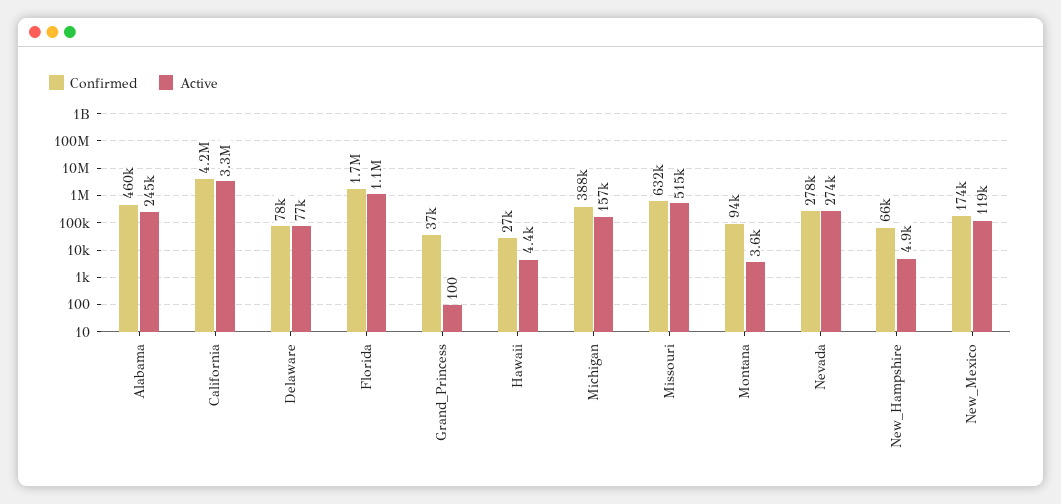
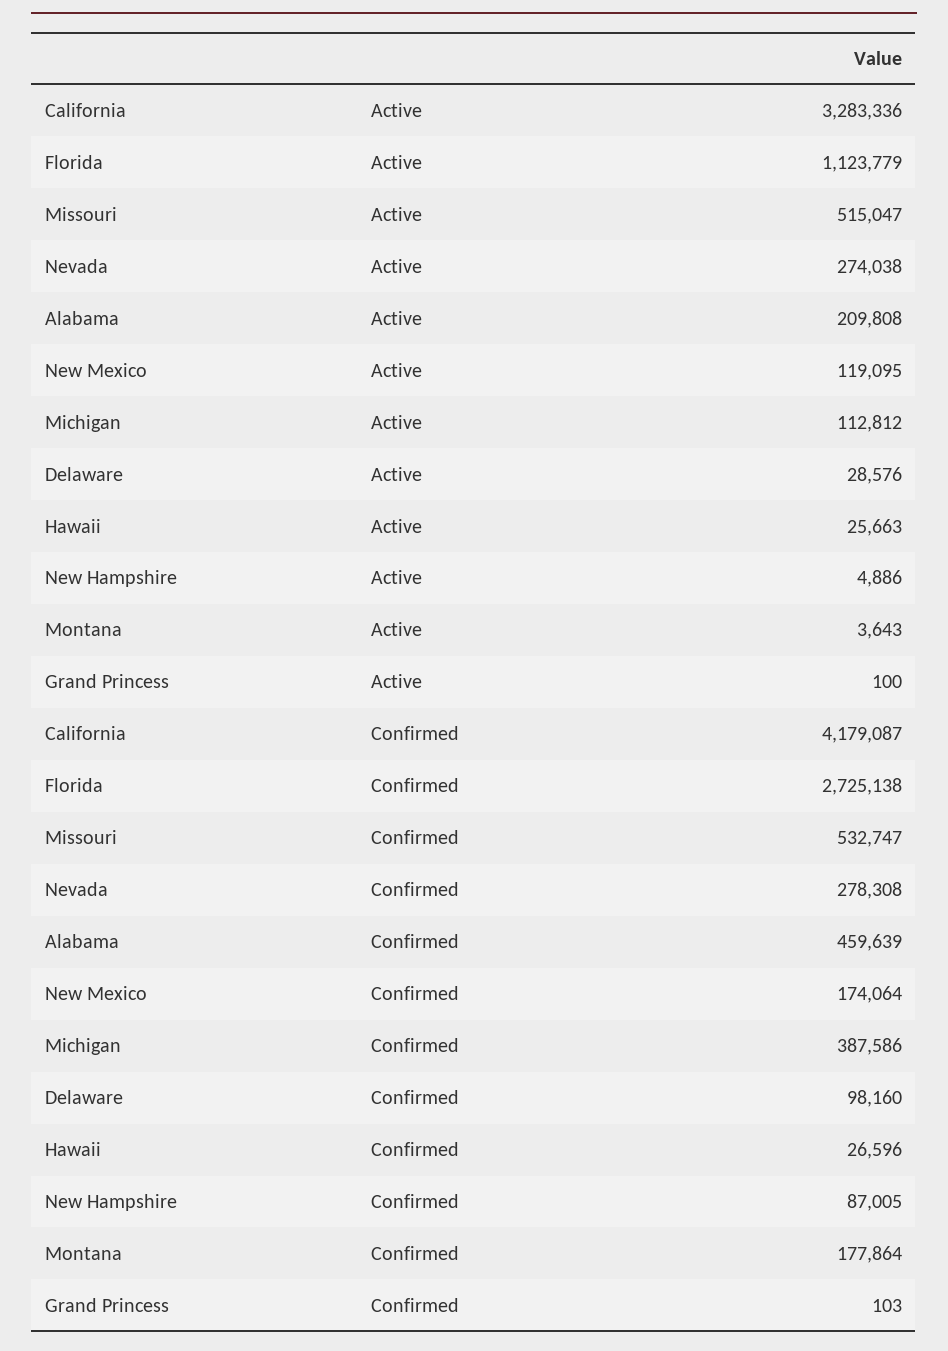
Active, Alabama: 245000 -> 209808
Confirmed, Delaware: 78000 -> 98160
Active, Delaware: 77000 -> 28576
Confirmed, Florida: 1700000 -> 2725138
Confirmed, Grand_Princess: 37000 -> 103
Active, Hawaii: 4400 -> 25663
Active, Michigan: 157000 -> 112812
Confirmed, Missouri: 632000 -> 532747
Confirmed, Montana: 94000 -> 177864
Confirmed, New_Hampshire: 66000 -> 87005

